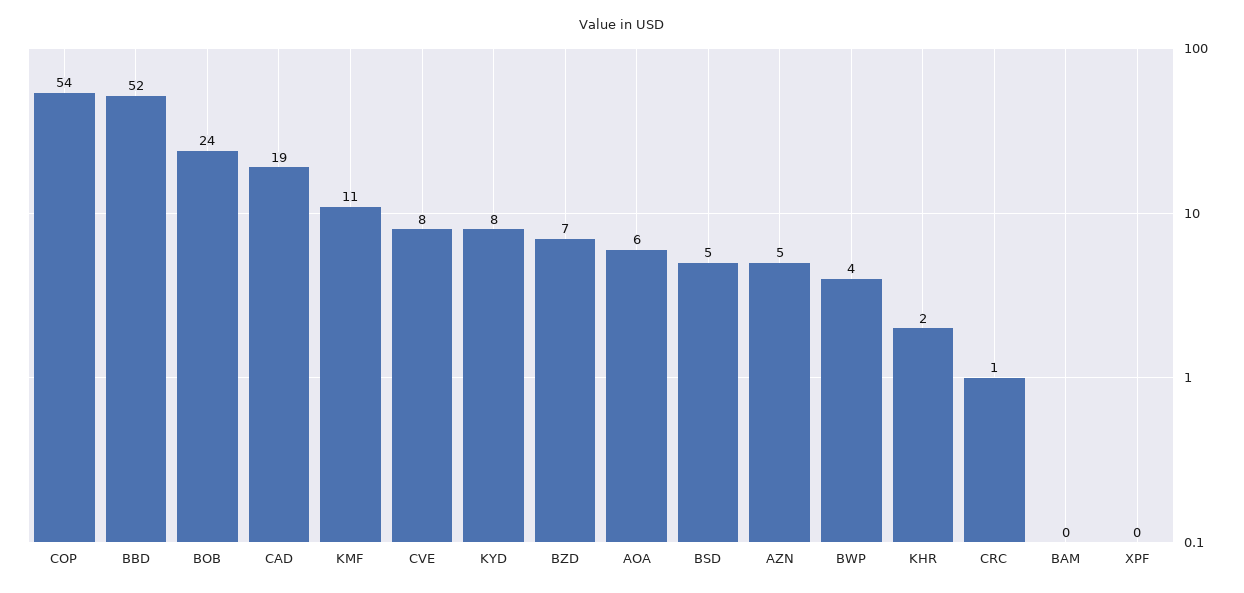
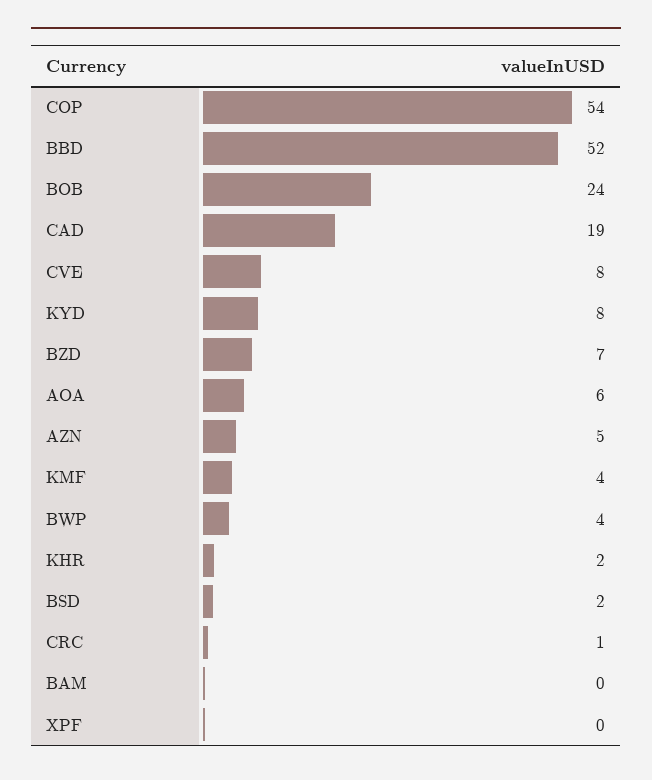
KMF: 11 -> 4
BSD: 5 -> 2

